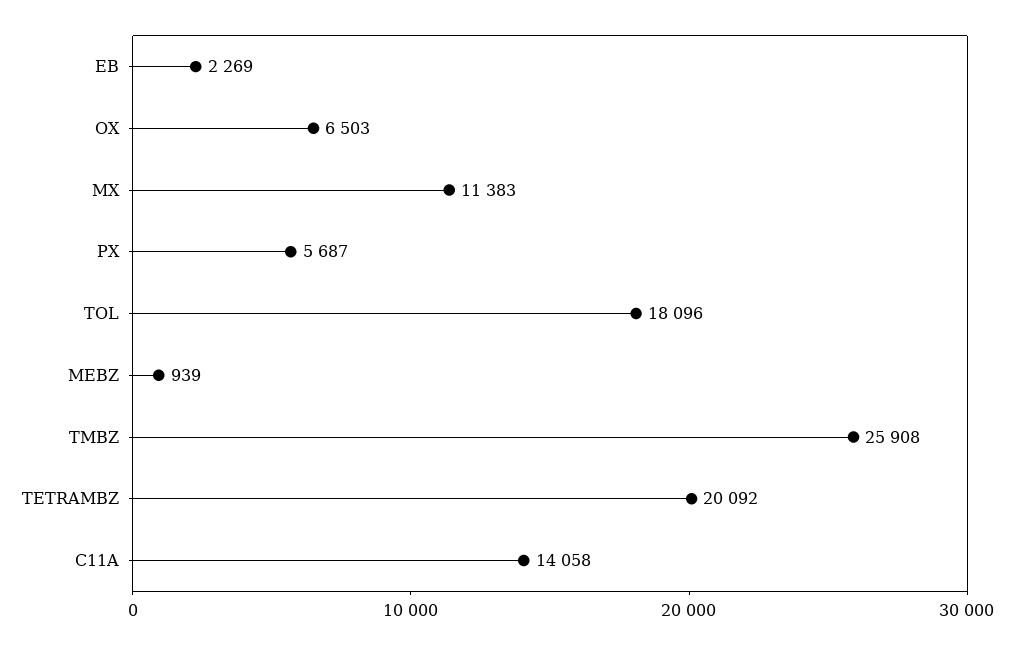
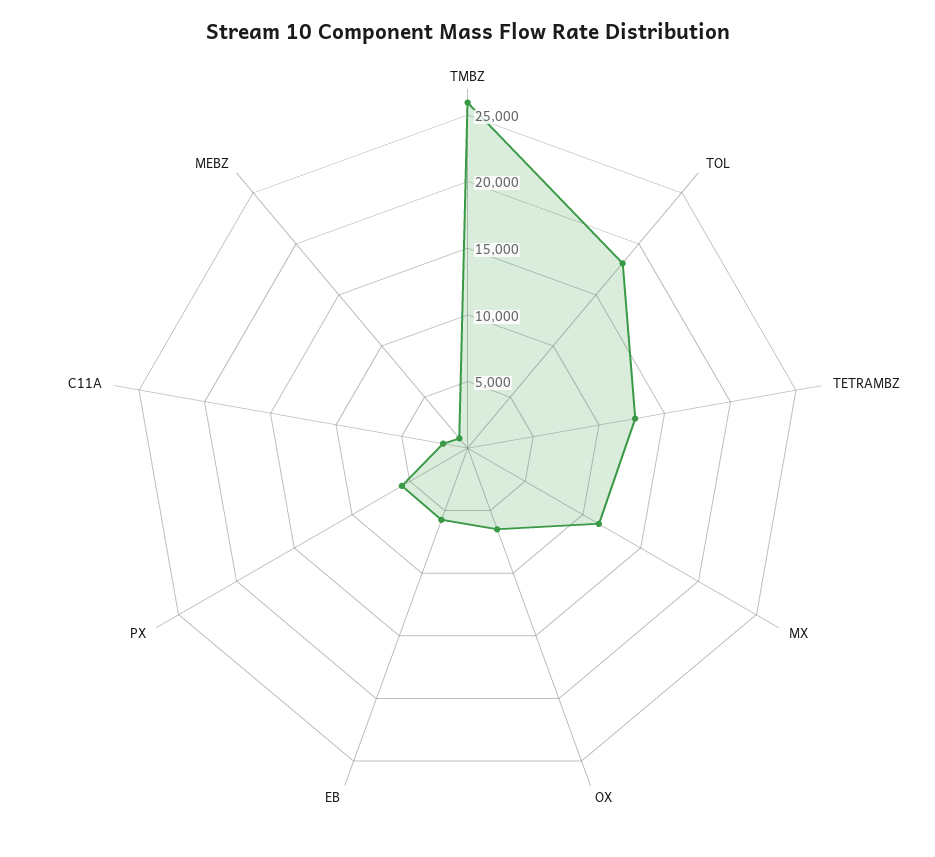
EB: 2269 -> 6000
TETRAMBZ: 20092 -> 13000
C11A: 14058 -> 2000

